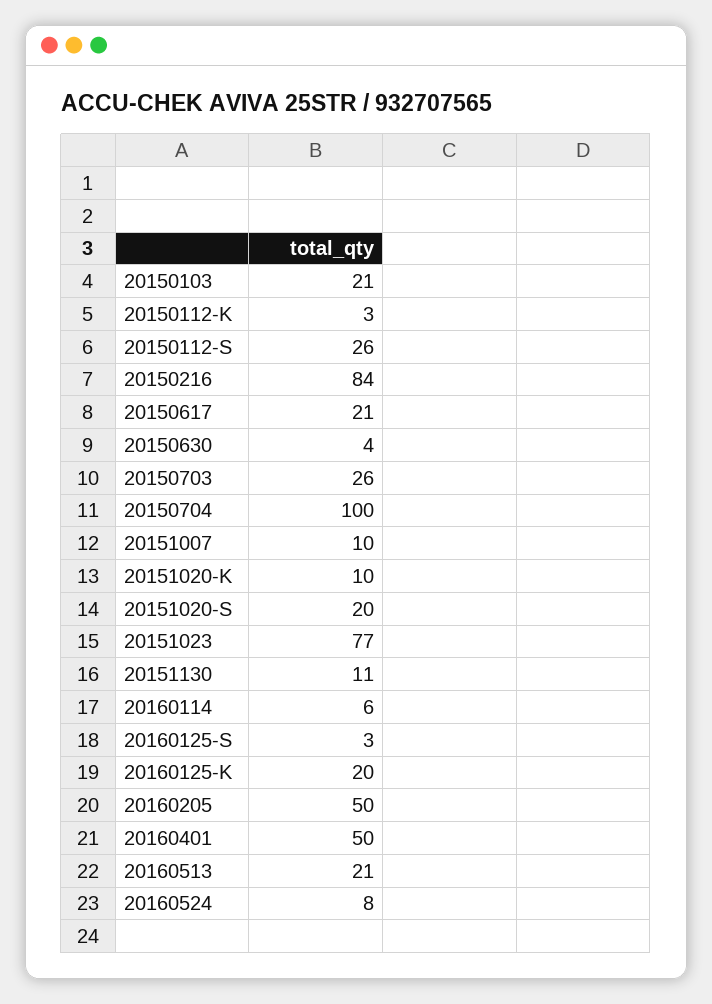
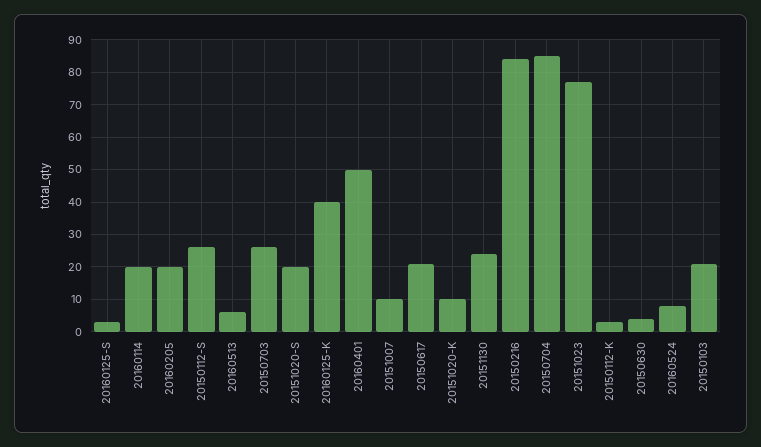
20150704: 100 -> 85
20151130: 11 -> 25
20160114: 6 -> 20
20160125-K: 20 -> 40
20160205: 50 -> 20
20160513: 21 -> 5

